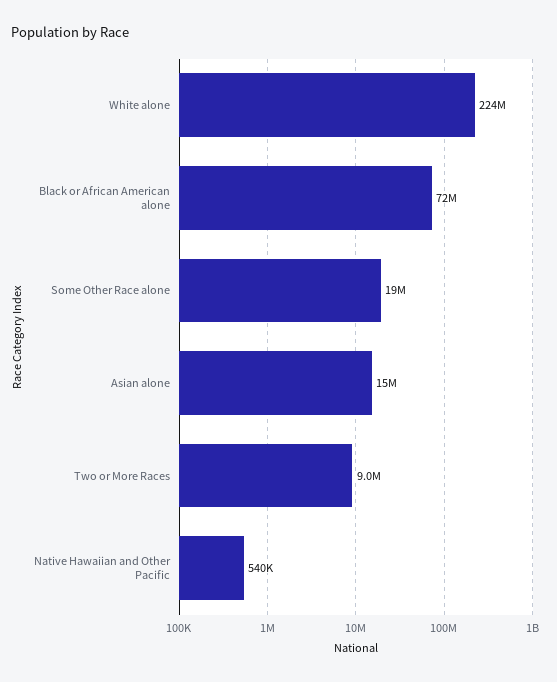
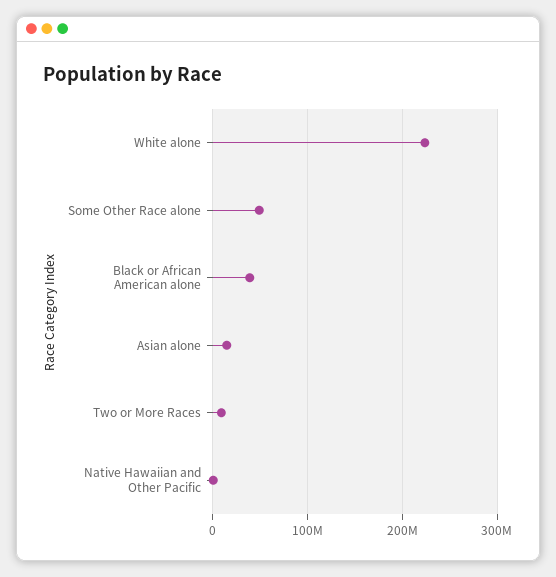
Black or African American alone: 72000000 -> 40000000
Some Other Race alone: 19000000 -> 50000000

